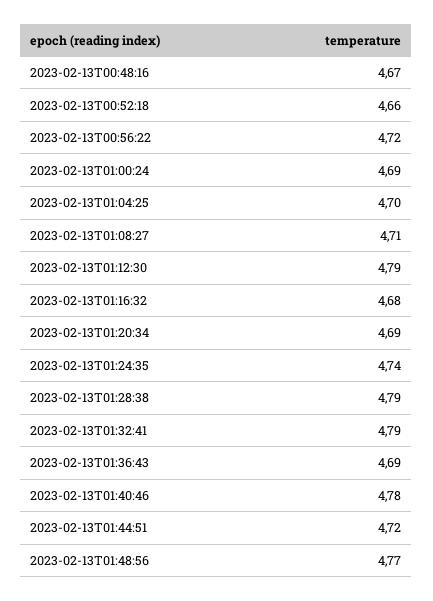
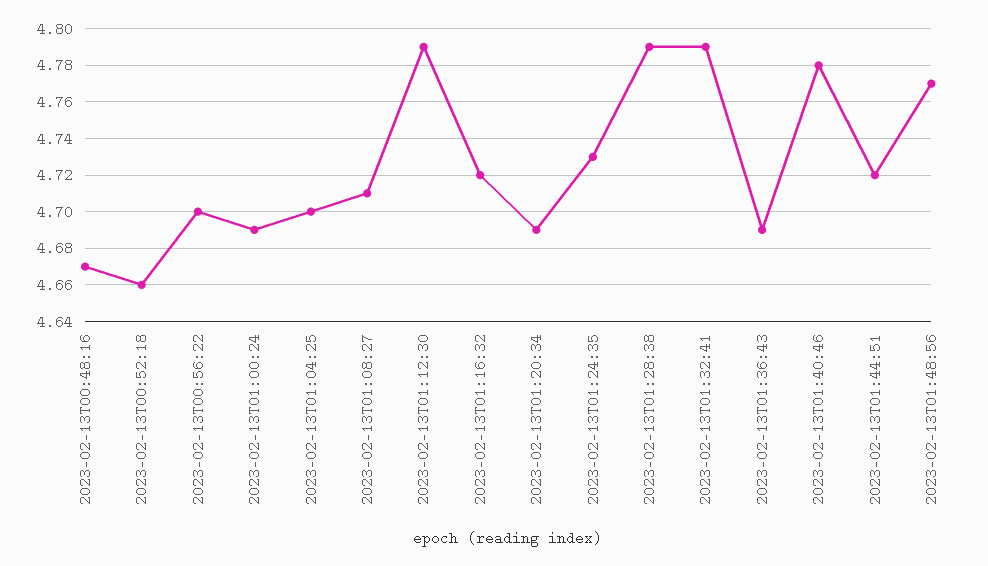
2023-02-13T00:56:22: 4.72 -> 4.7
2023-02-13T01:16:32: 4.68 -> 4.72
2023-02-13T01:24:35: 4.74 -> 4.73

